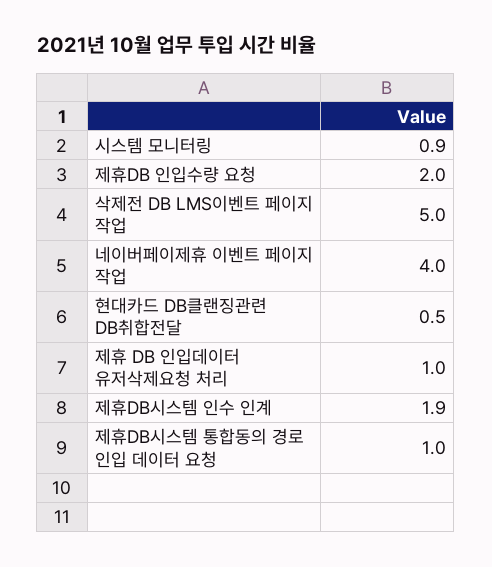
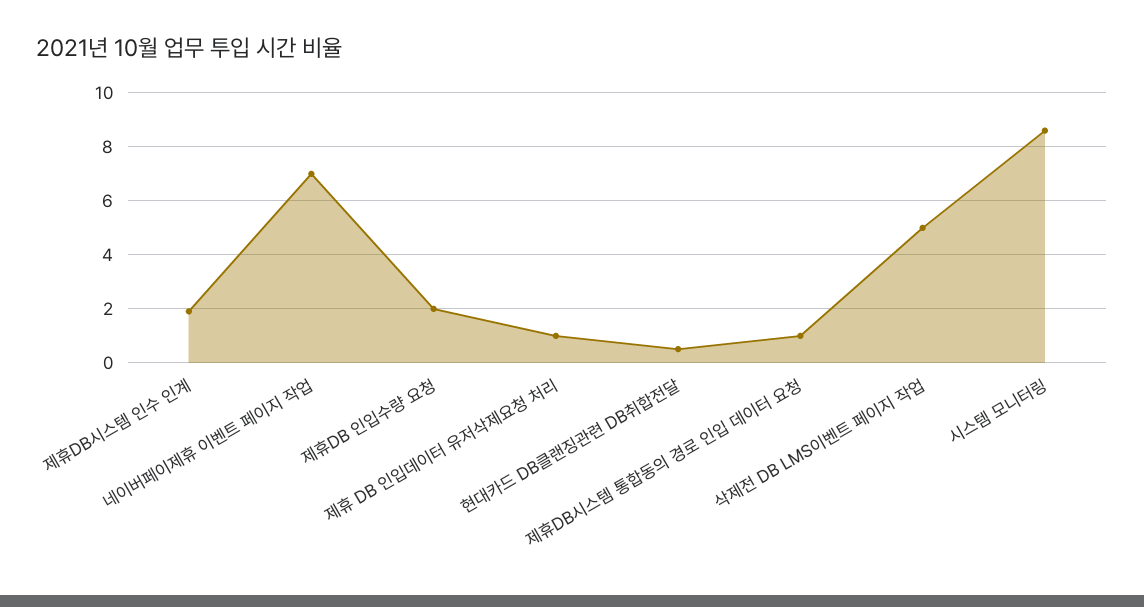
시스템 모니터링: 0.9 -> 8.5
네이버페이제휴 이벤트 페이지 작업: 4 -> 7

